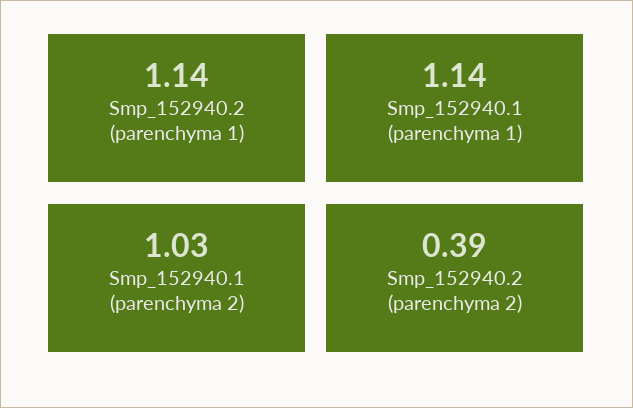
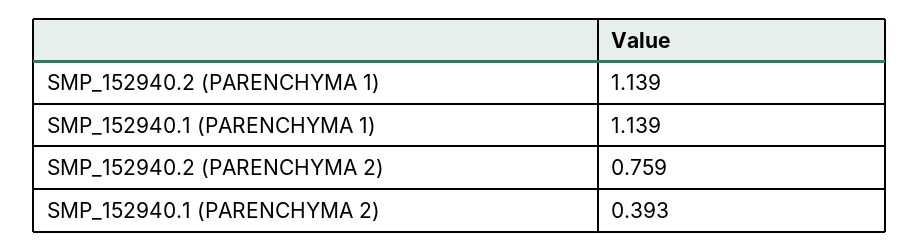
Smp_152940.1 (parenchyma 2): 1.03 -> 0.393
Smp_152940.2 (parenchyma 2): 0.39 -> 0.759

